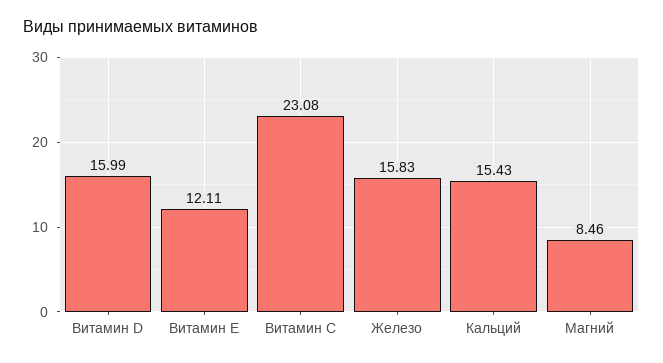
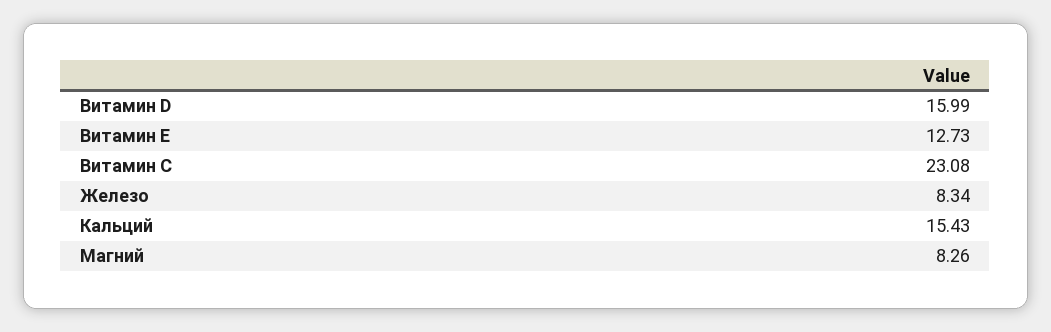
Витамин Е: 12.11 -> 12.73
Железо: 15.83 -> 8.34
Магний: 8.46 -> 8.26

